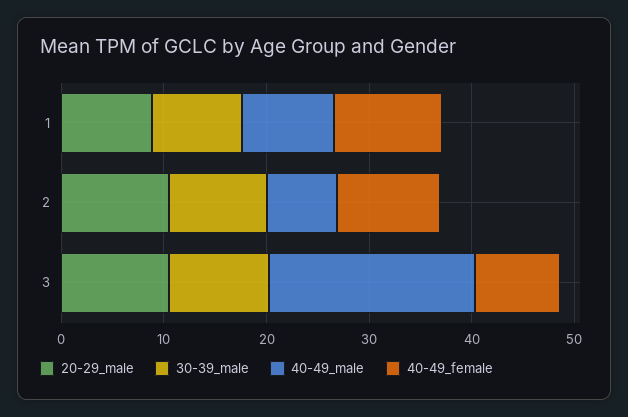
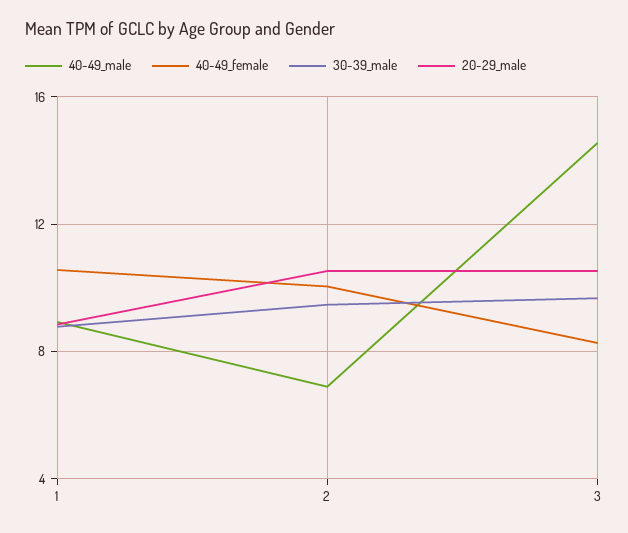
40-49_male, 3: 20 -> 14.5

